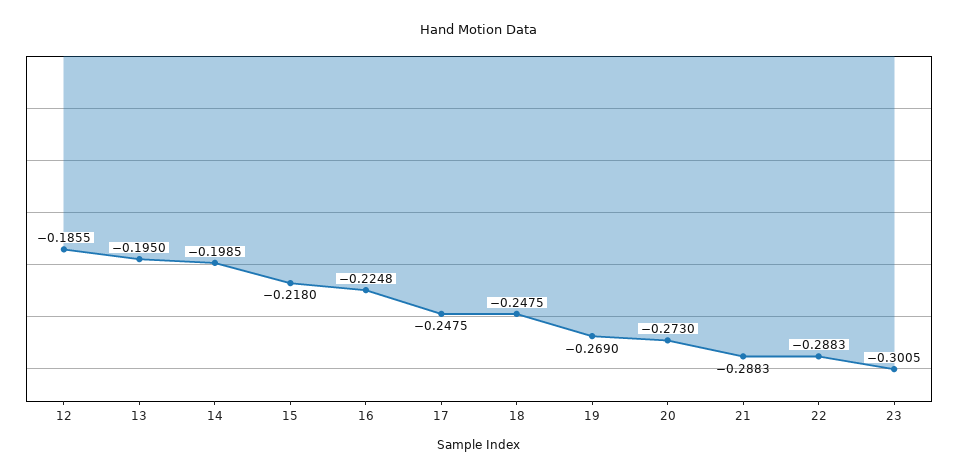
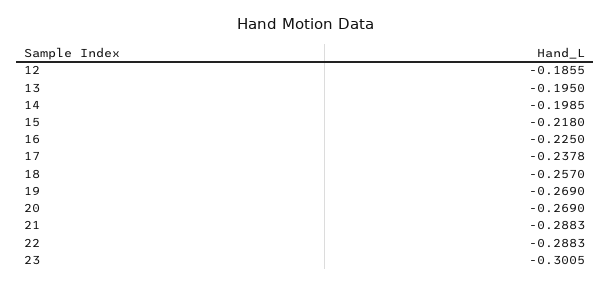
16: -0.2248 -> -0.225
17: -0.2475 -> -0.2378
18: -0.2475 -> -0.257
20: -0.273 -> -0.269

